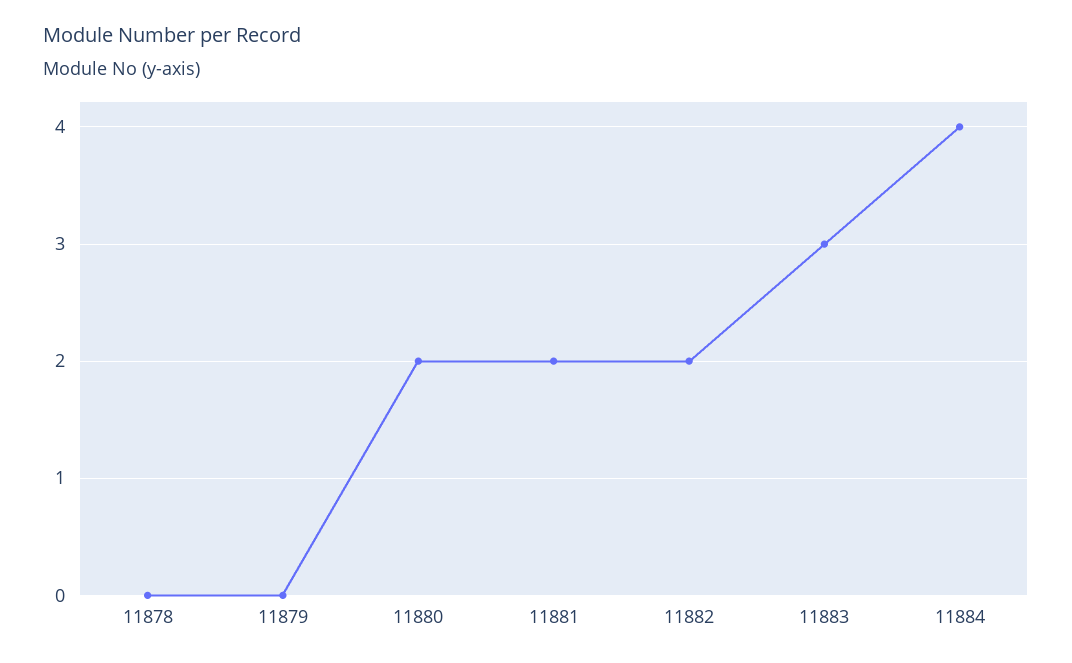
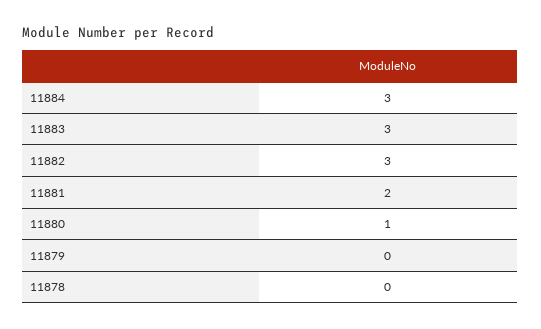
11880: 2 -> 1
11882: 2 -> 3
11884: 4 -> 3

